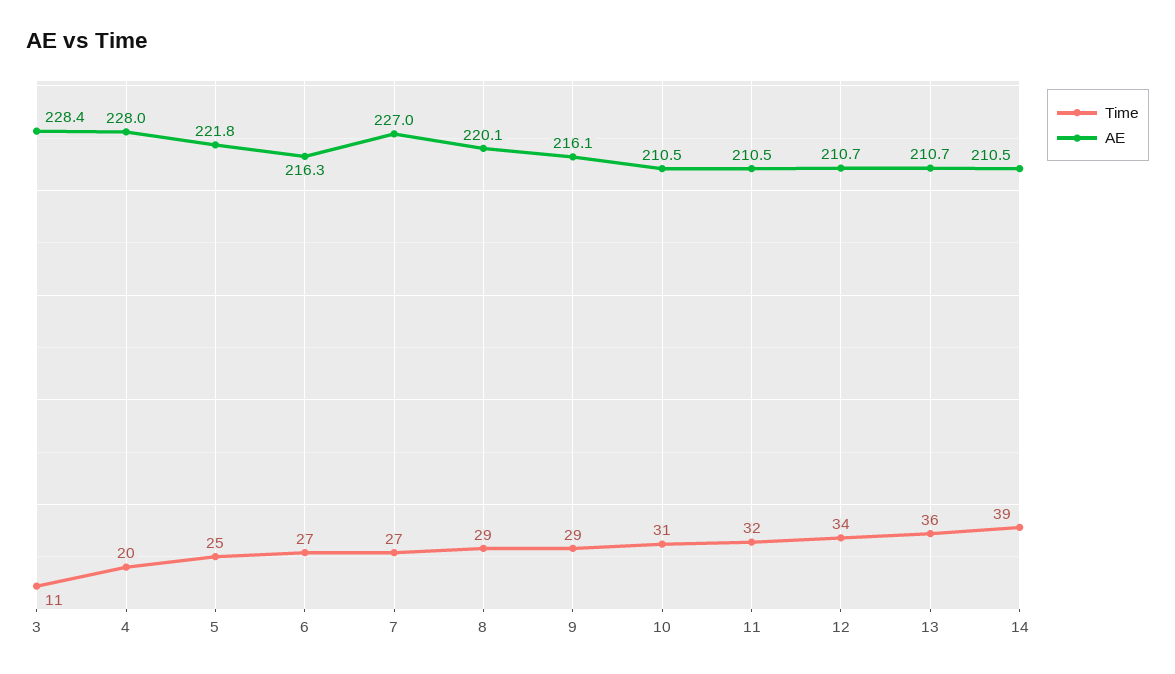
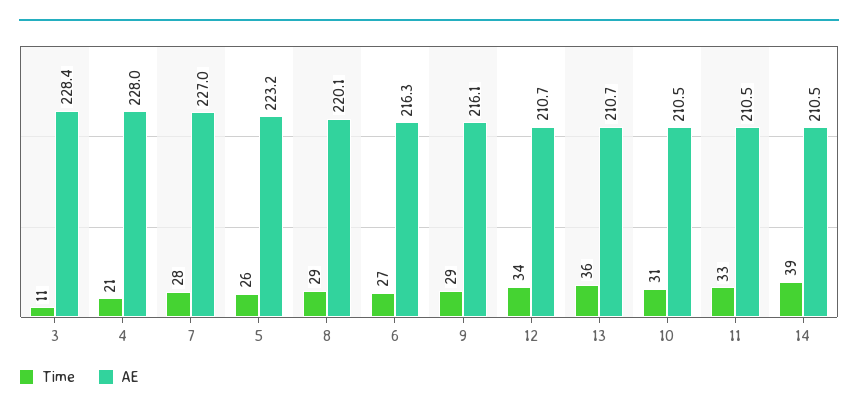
Time, 4: 20 -> 21
Time, 5: 25 -> 26
AE, 5: 221.8 -> 223.2
Time, 7: 27 -> 28
Time, 11: 32 -> 33

